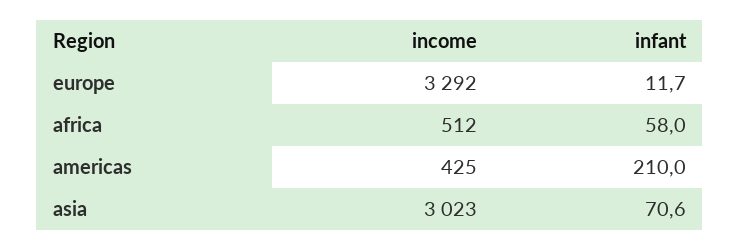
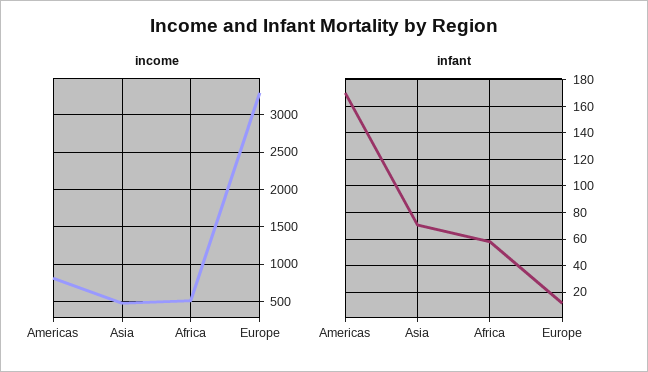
income, americas: 425 -> 800
infant, americas: 210 -> 170
income, asia: 3023 -> 500

